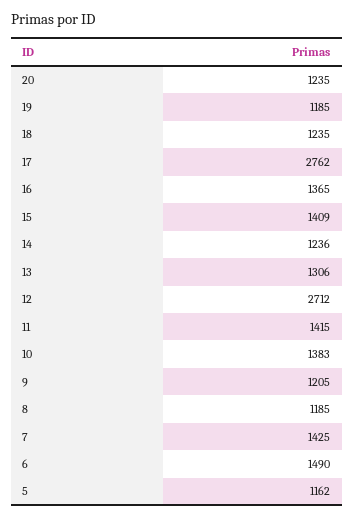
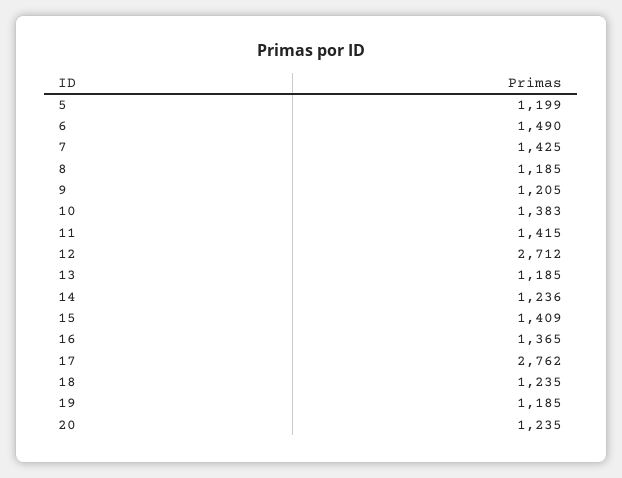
13: 1306 -> 1185
5: 1162 -> 1199

